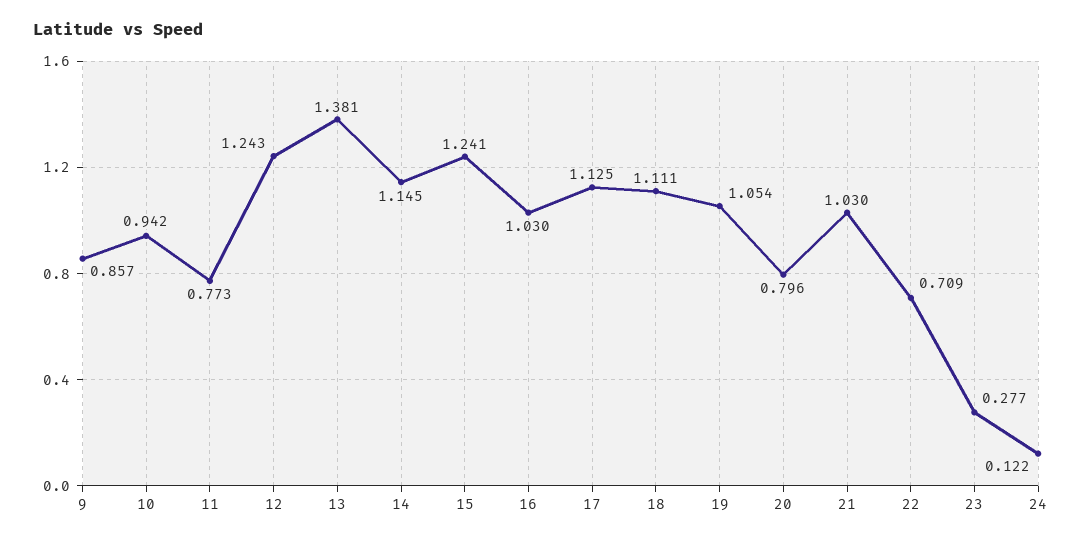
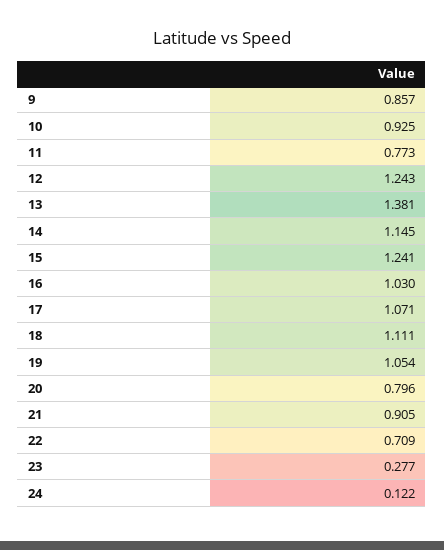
10: 0.942 -> 0.925
17: 1.125 -> 1.071
21: 1.03 -> 0.905

